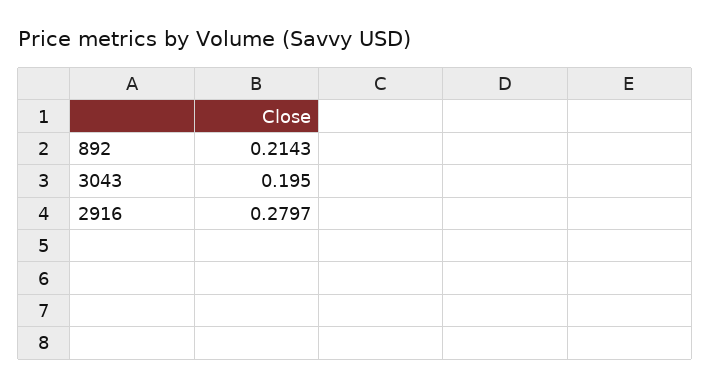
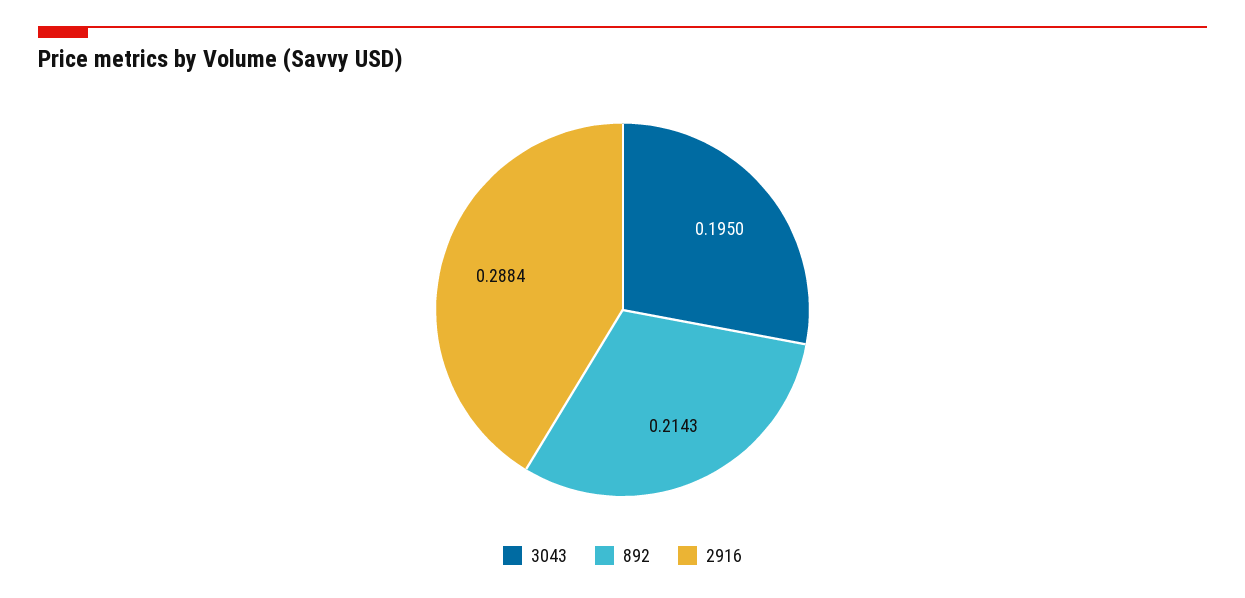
2916: 0.2797 -> 0.2884

